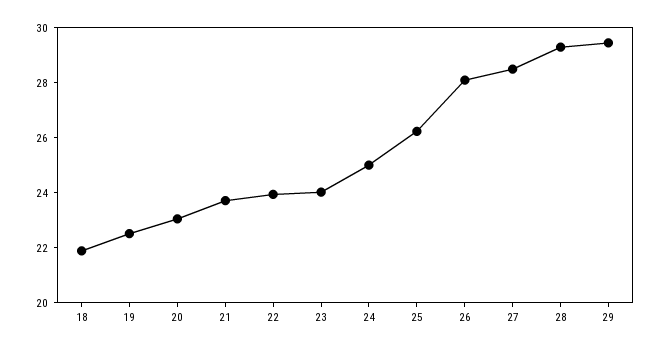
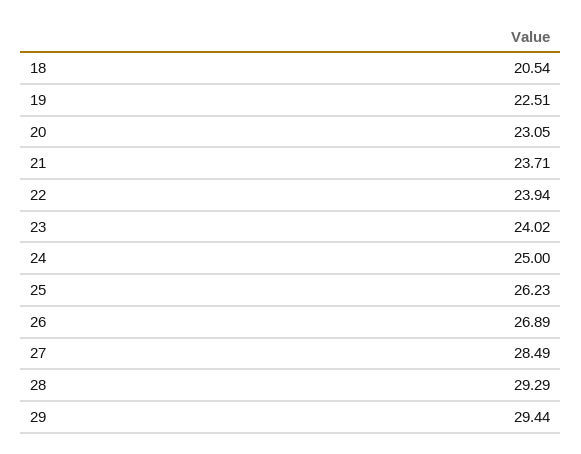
18: 22 -> 20.54
26: 28 -> 26.89

